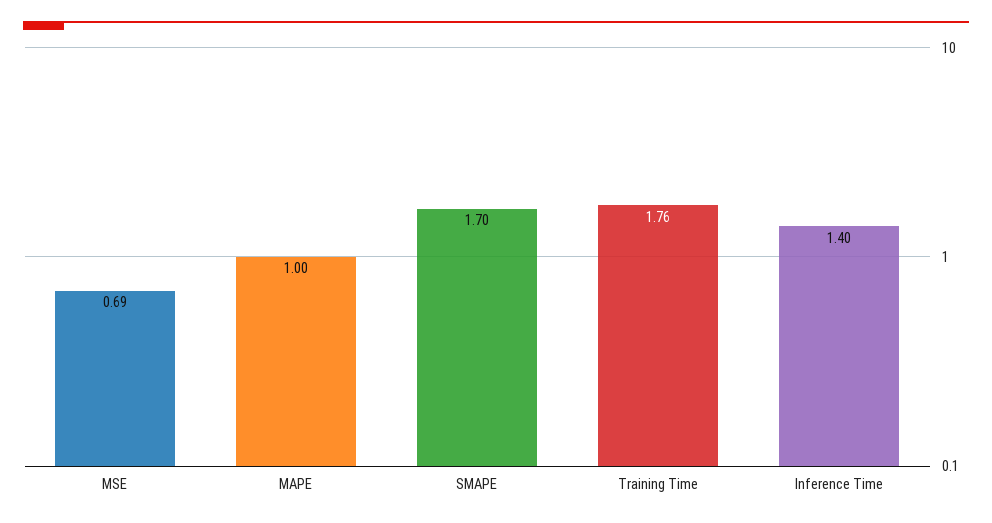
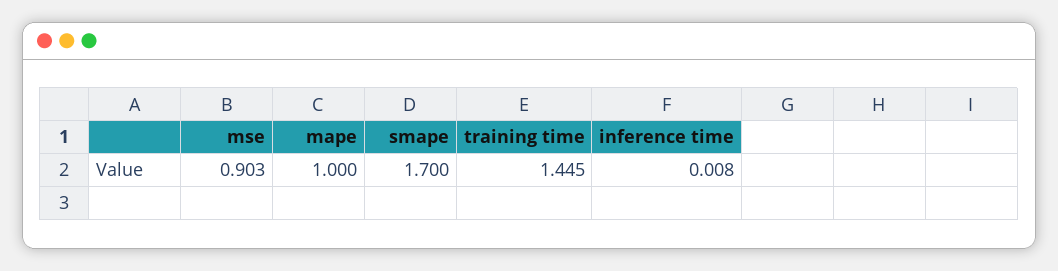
MSE: 0.69 -> 0.903
Training Time: 1.76 -> 1.445
Inference Time: 1.4 -> 0.008

